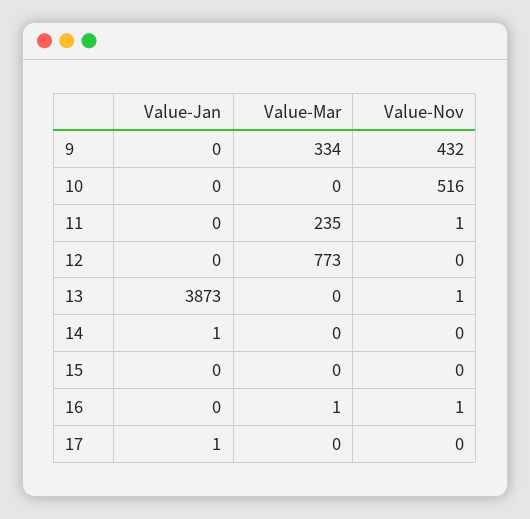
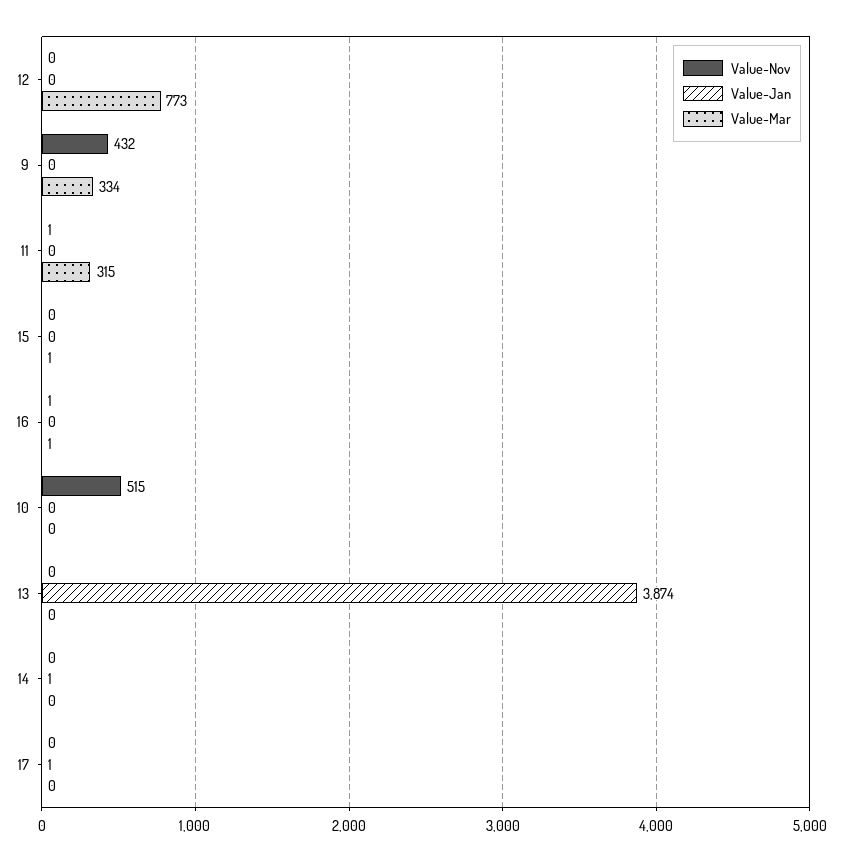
Value-Nov, 10: 516 -> 515
Value-Mar, 11: 235 -> 315
Value-Jan, 13: 3873 -> 3874
Value-Nov, 13: 1 -> 0
Value-Mar, 15: 0 -> 1

